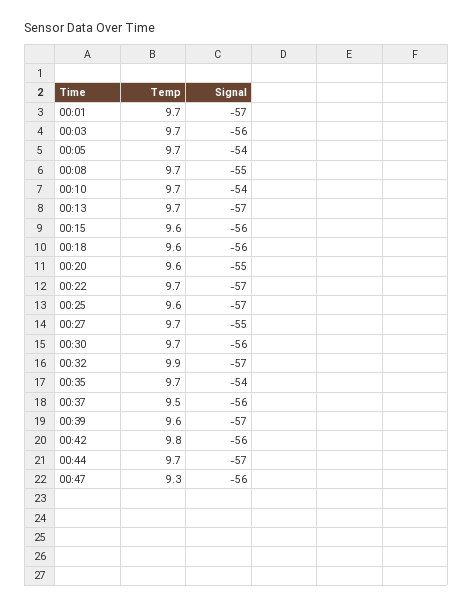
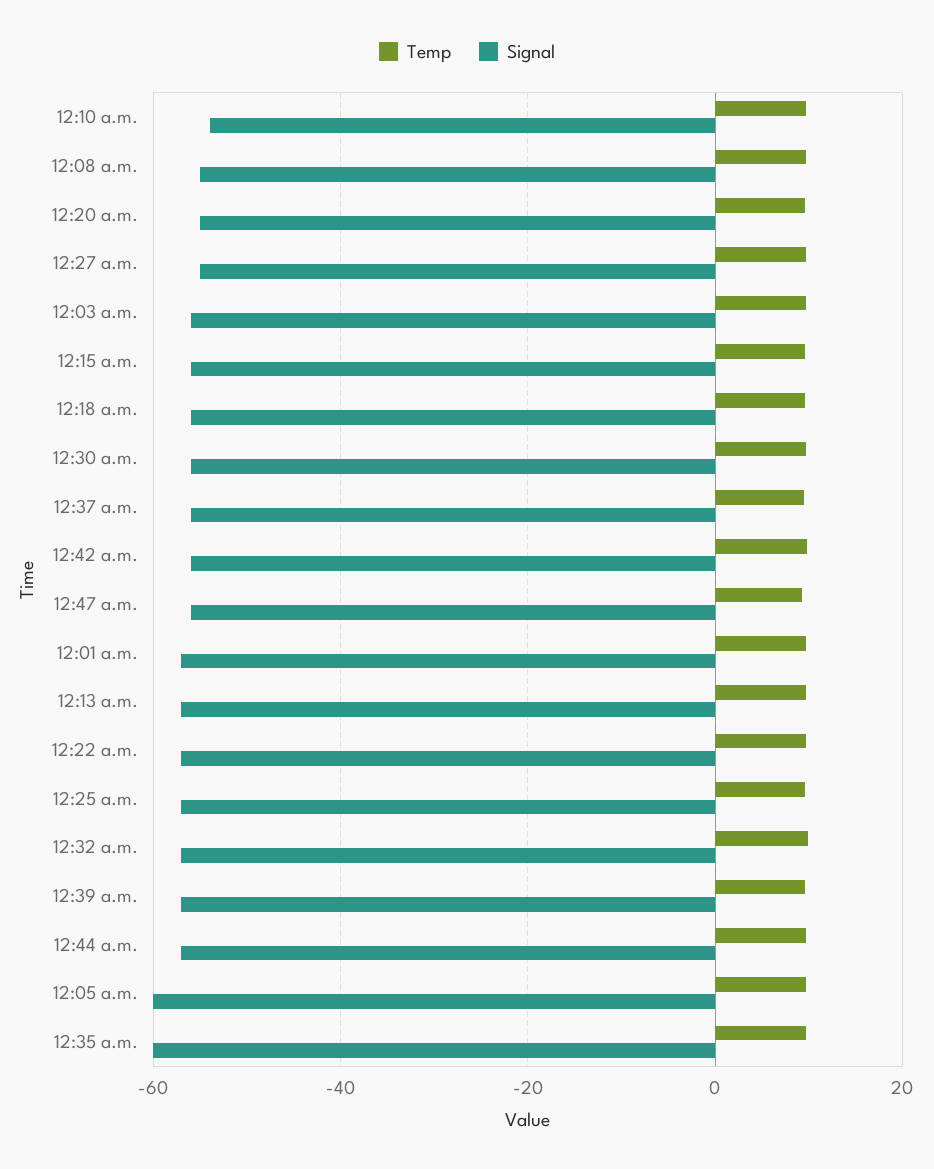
Signal, 00:05: -54 -> -60
Signal, 00:35: -54 -> -60

